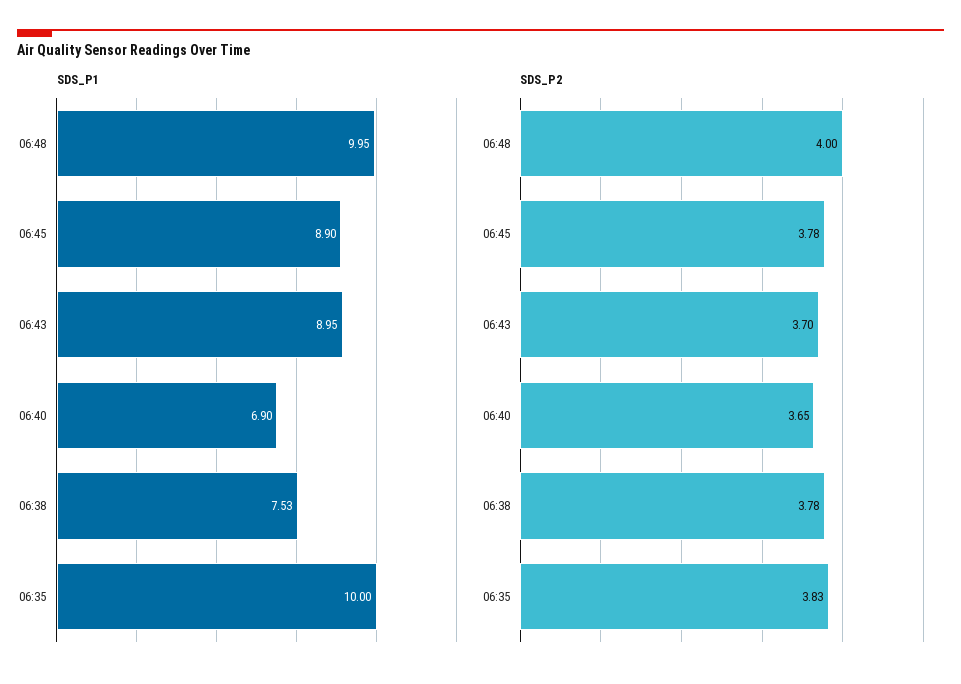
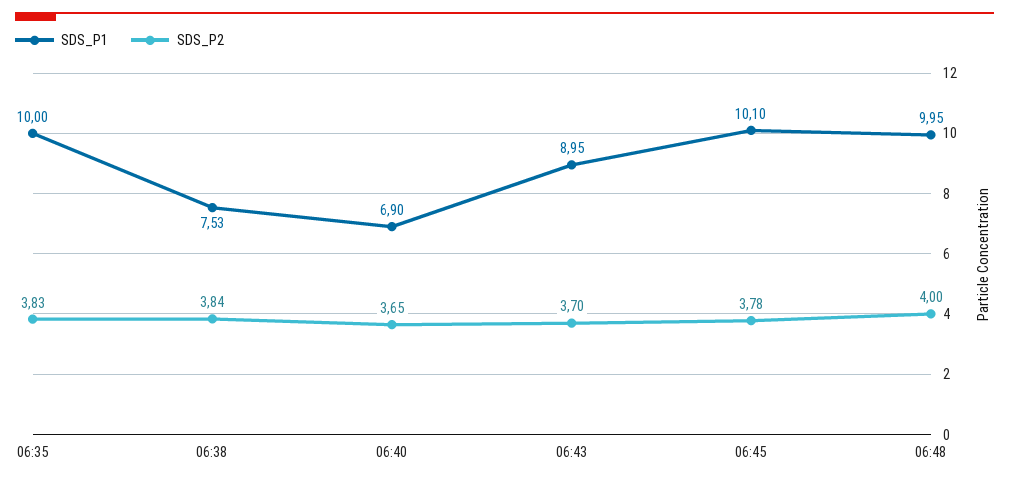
SDS_P1, 06:45: 8.9 -> 10.1
SDS_P2, 06:38: 3.78 -> 3.84

